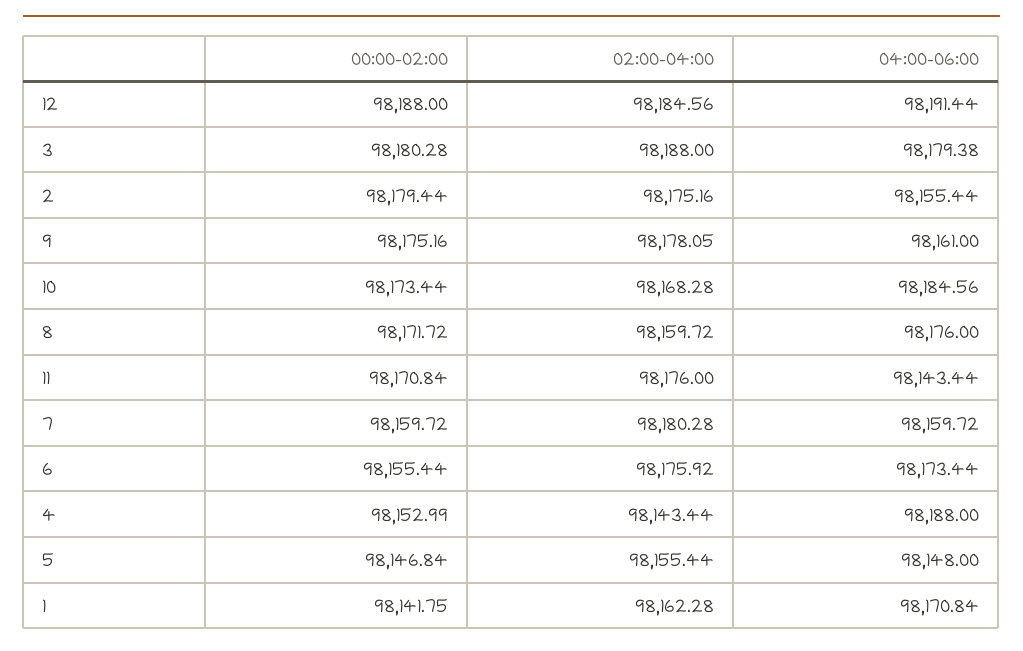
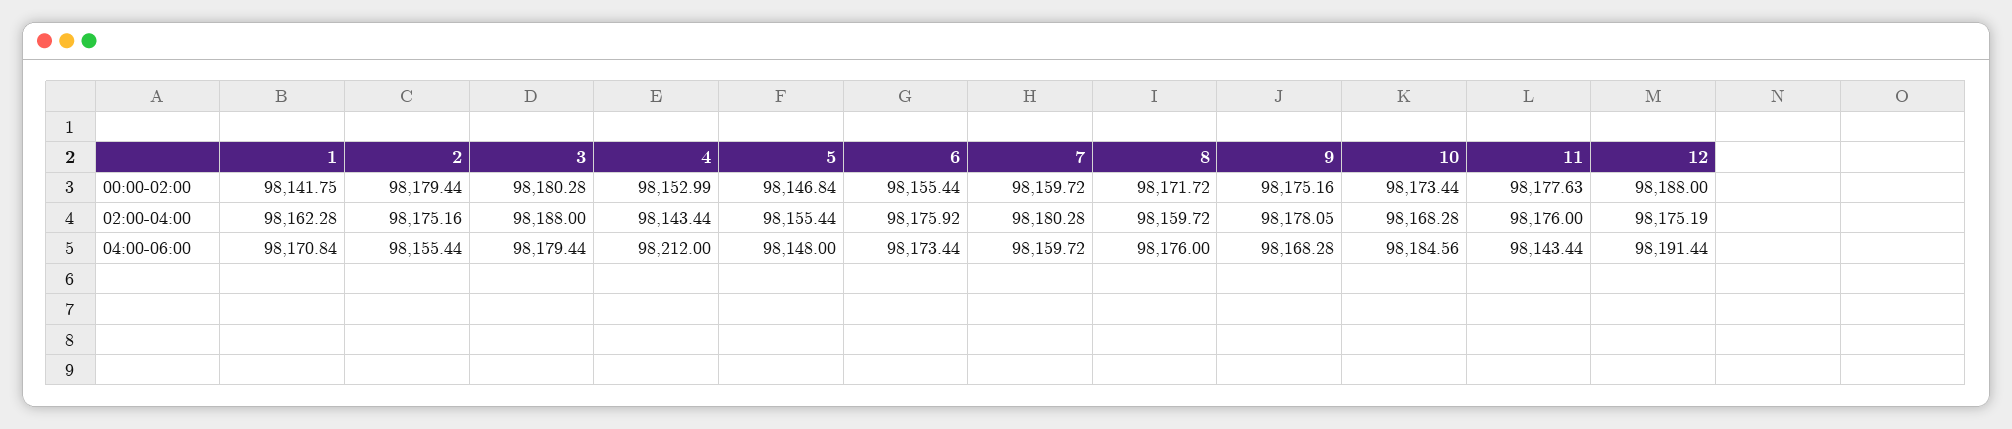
02:00-04:00, 12: 98184.56 -> 98175.19
04:00-06:00, 3: 98179.38 -> 98179.44
04:00-06:00, 9: 98161 -> 98168.28
00:00-02:00, 11: 98170.84 -> 98177.63
04:00-06:00, 4: 98188 -> 98212

